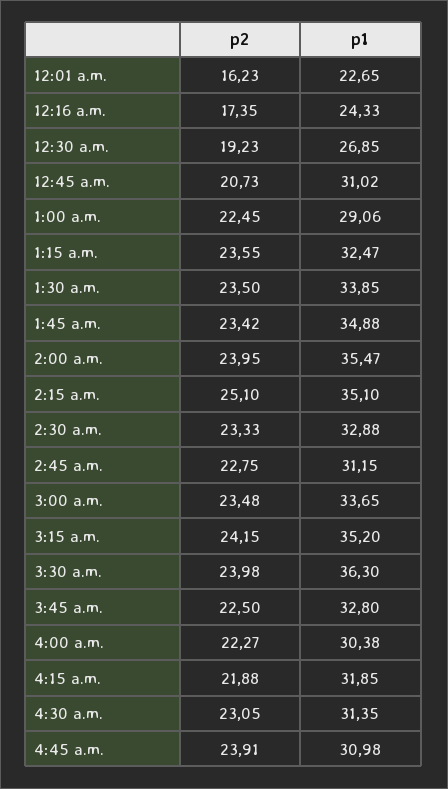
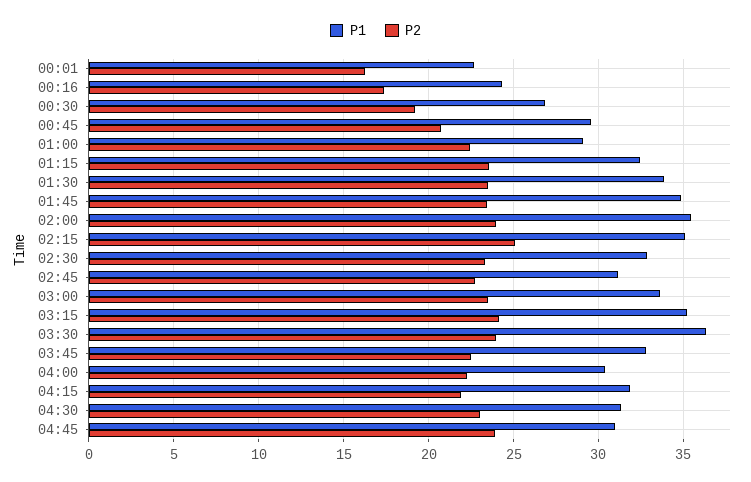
p1, 12:45 a.m.: 31.02 -> 29.5

